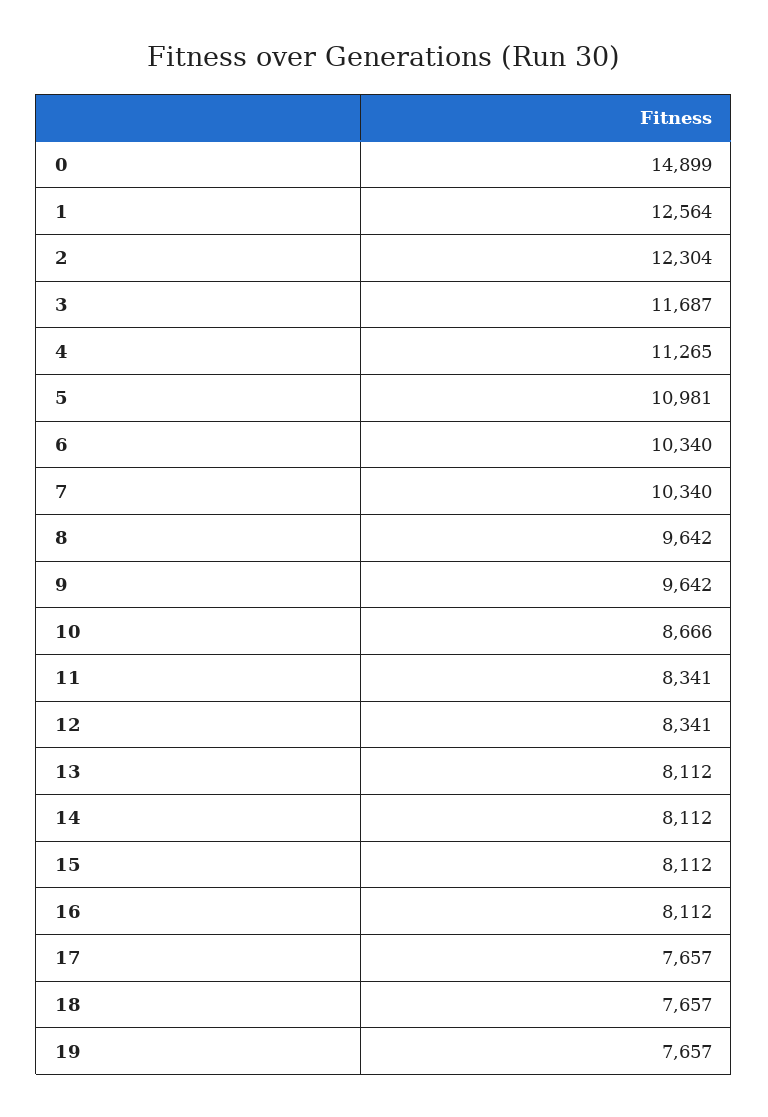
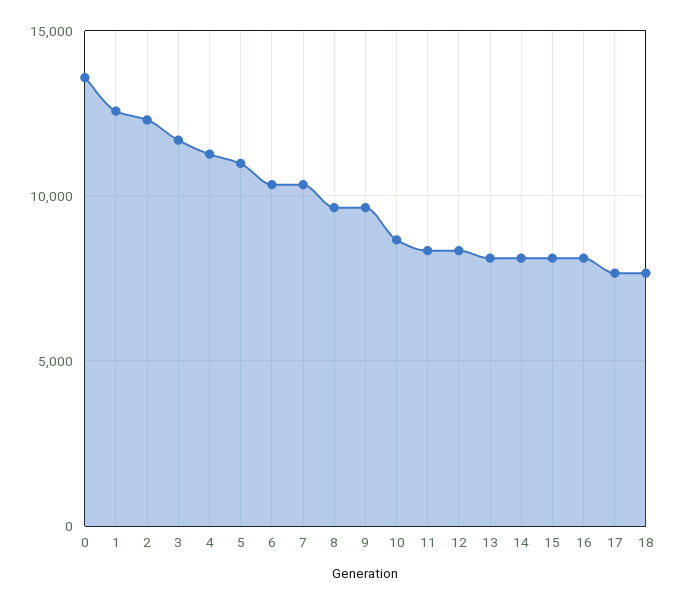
0: 14899 -> 13500
19: 7657 -> none

